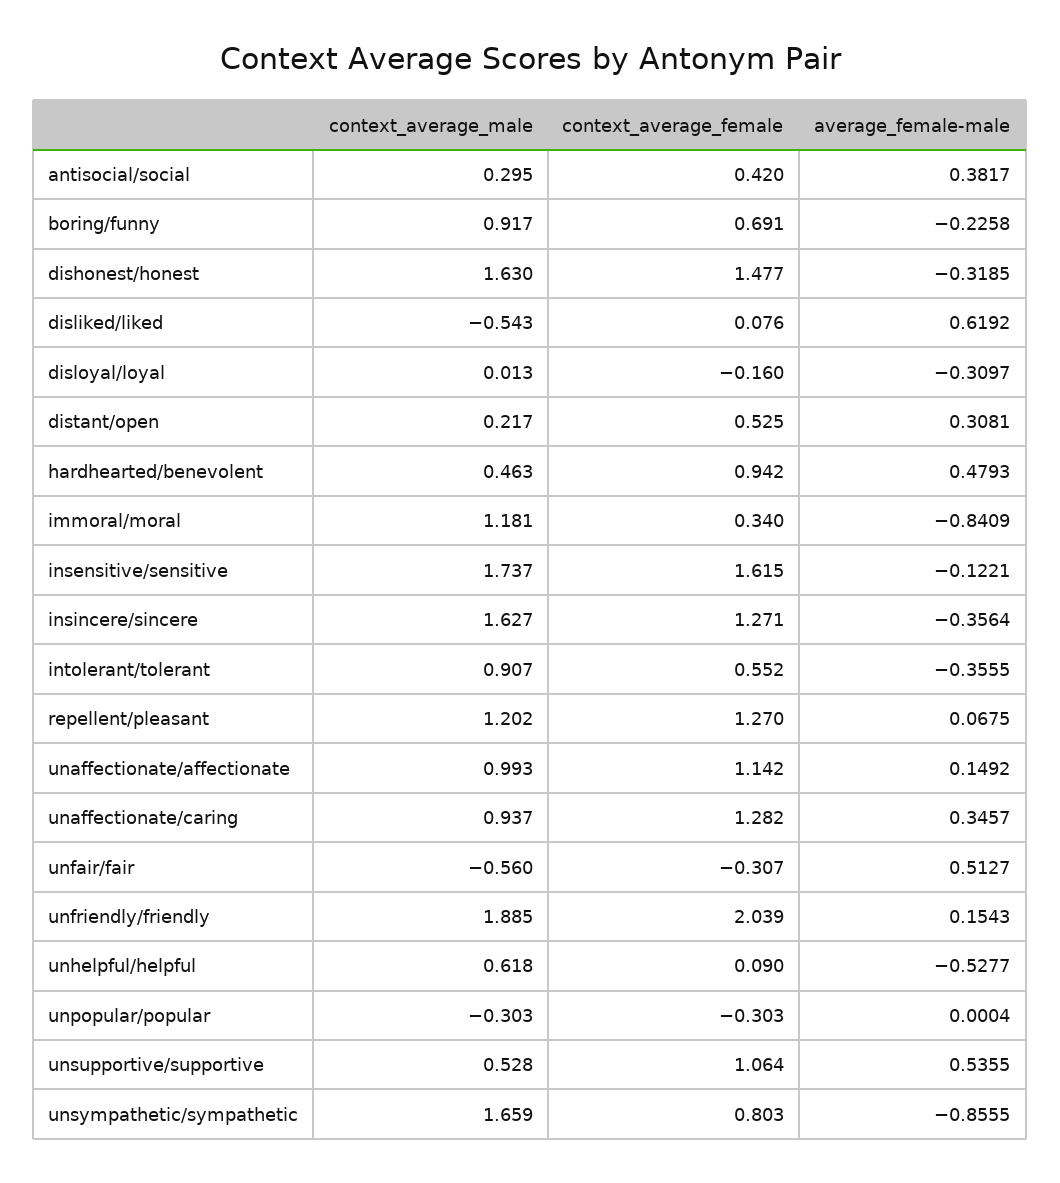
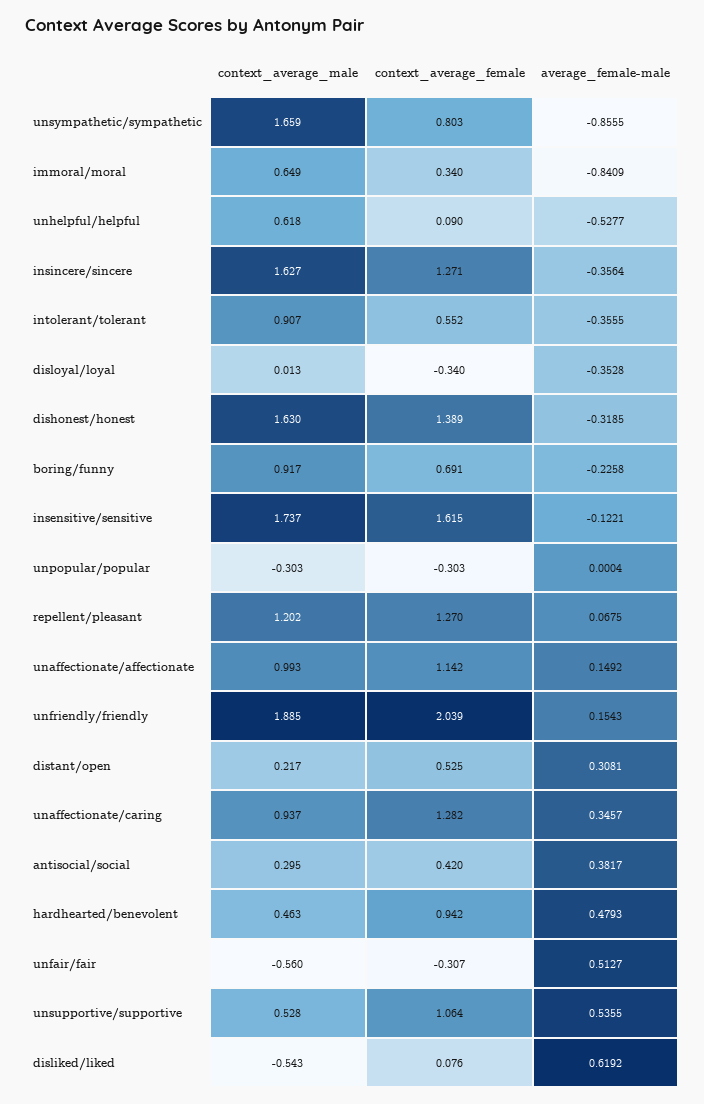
context_average_female, dishonest/honest: 1.477 -> 1.389
context_average_female, disloyal/loyal: -0.16 -> -0.34
average_female-male, disloyal/loyal: -0.3097 -> -0.3528
context_average_male, immoral/moral: 1.181 -> 0.649

